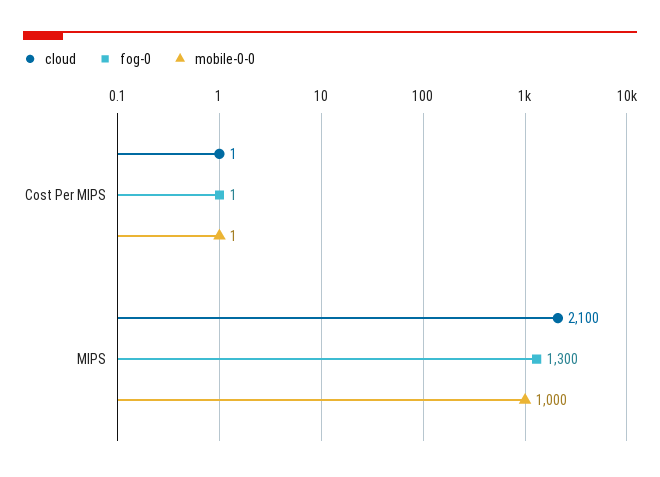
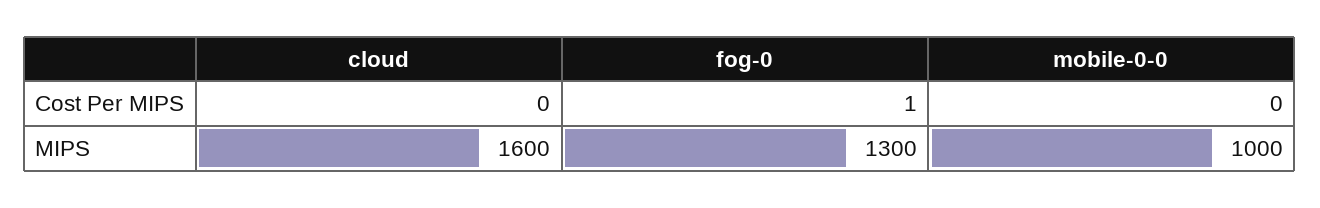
cloud, Cost Per MIPS: 1 -> 0
mobile-0-0, Cost Per MIPS: 1 -> 0
cloud, MIPS: 2100 -> 1600

